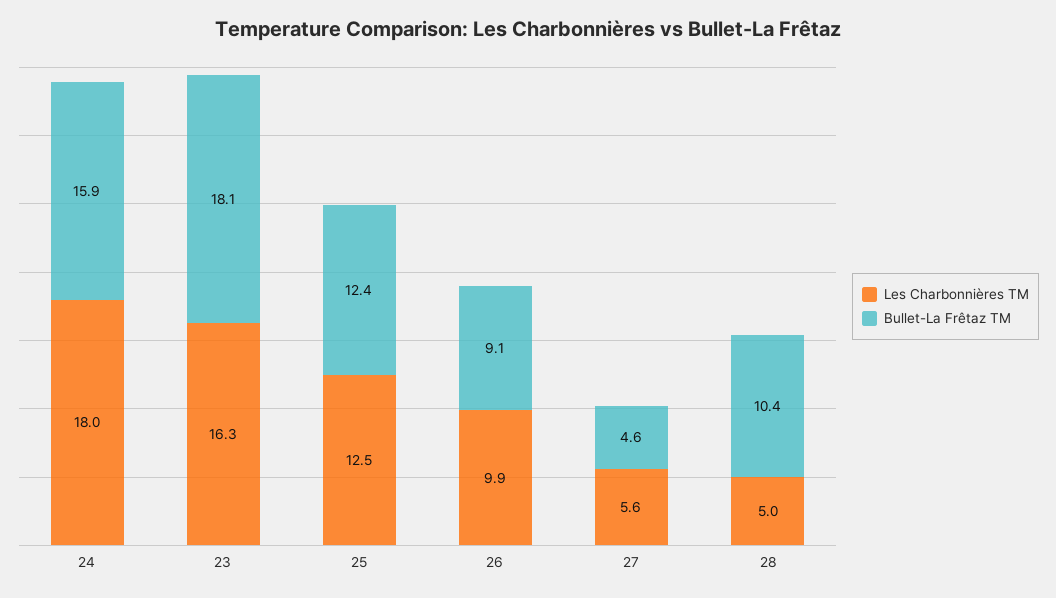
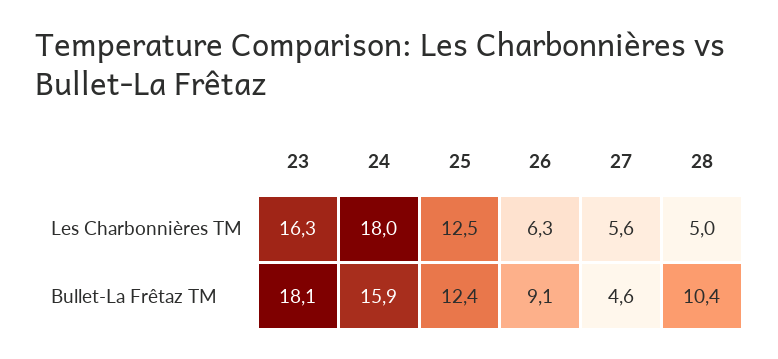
Les Charbonnières TM, 26: 9.9 -> 6.3

